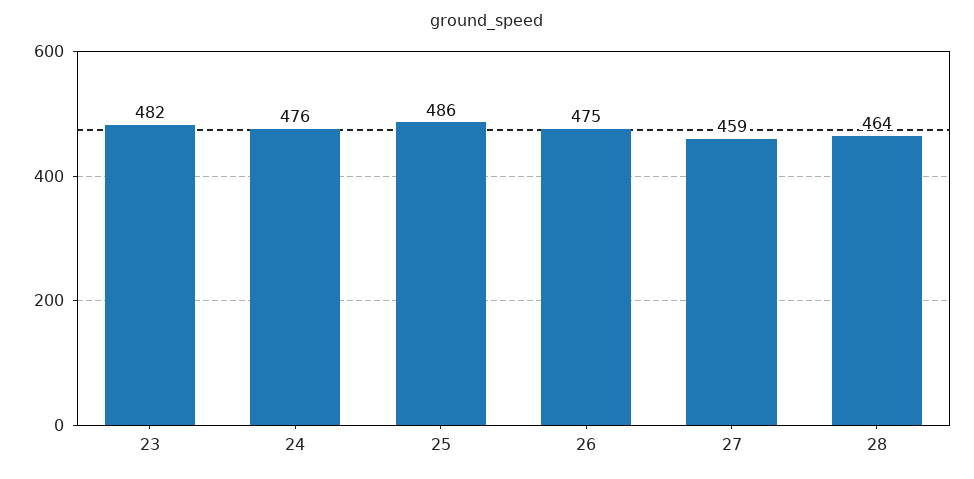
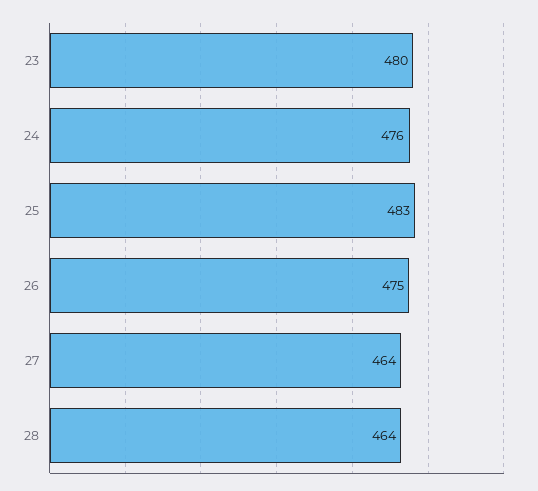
23: 482 -> 480
25: 486 -> 483
27: 459 -> 464

